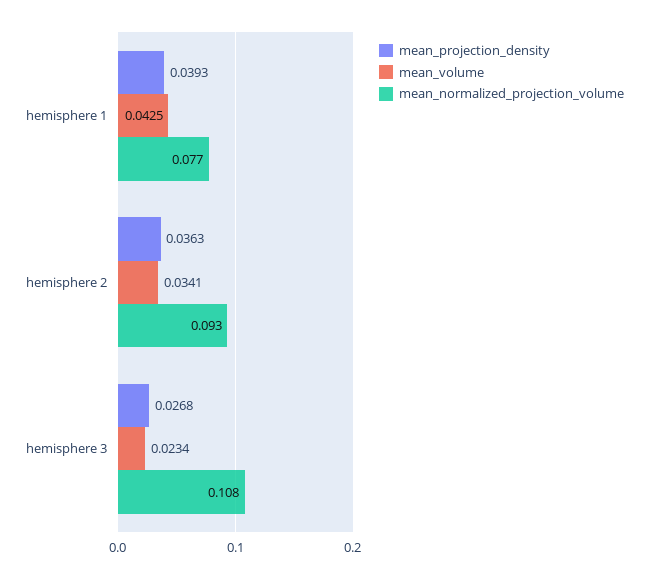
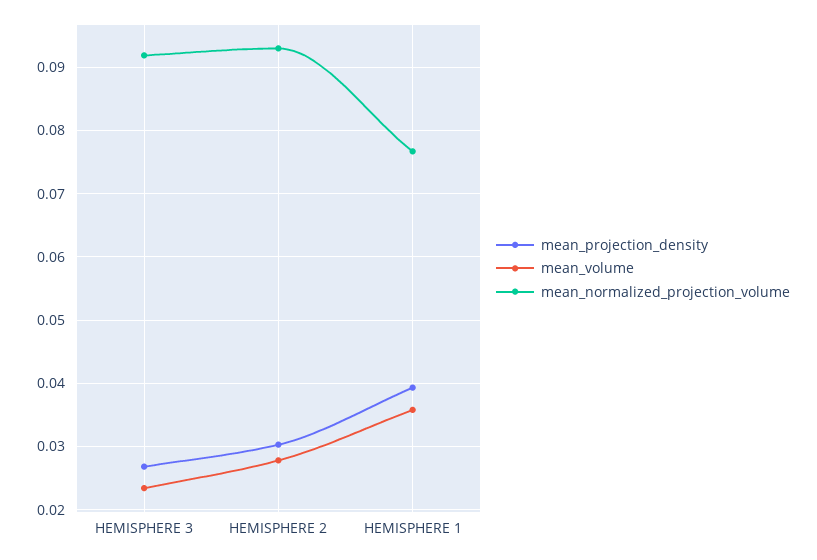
mean_volume, hemisphere 1: 0.0425 -> 0.036
mean_projection_density, hemisphere 2: 0.0363 -> 0.03
mean_volume, hemisphere 2: 0.0341 -> 0.028
mean_normalized_projection_volume, hemisphere 3: 0.108 -> 0.092

